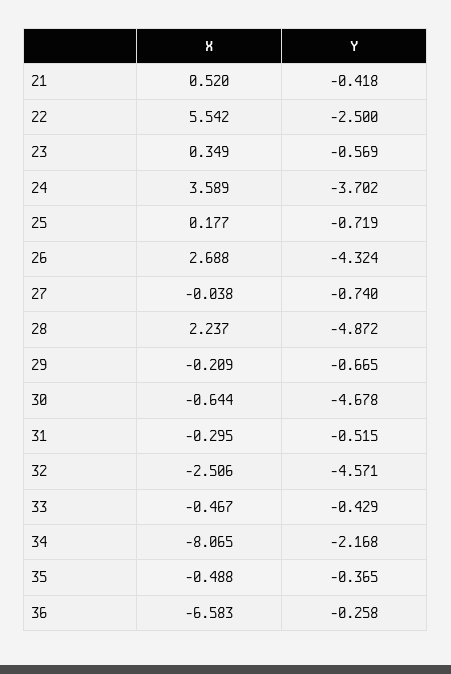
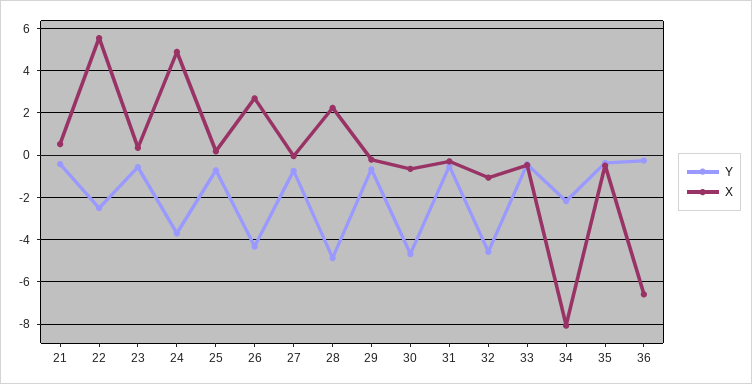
X, 24: 3.589 -> 5
X, 32: -2.506 -> -1

